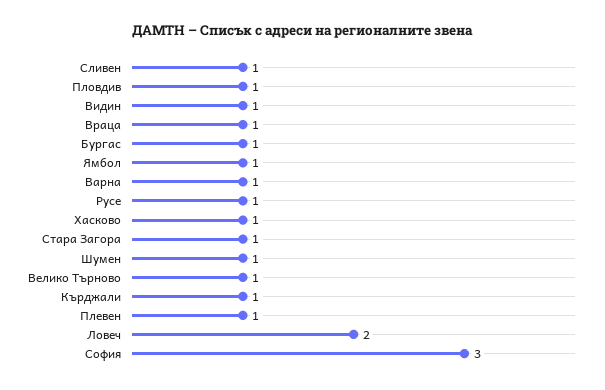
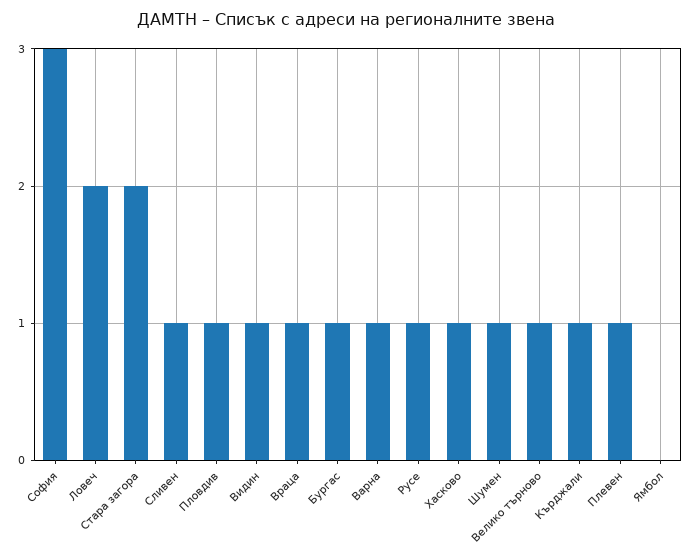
Ямбол: 1 -> 0
Стара Загора: 1 -> 2

